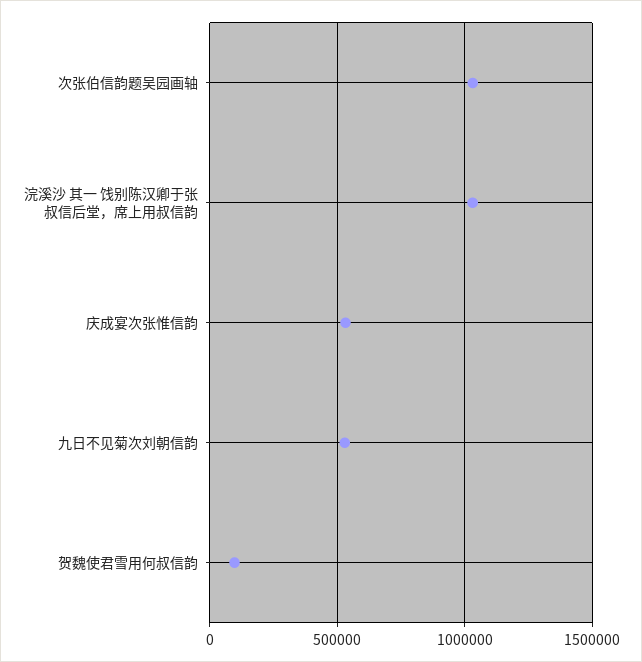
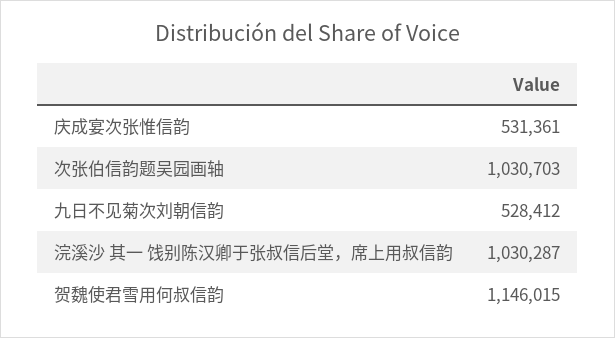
贺魏使君雪用何叔信韵: 100000 -> 1146015

